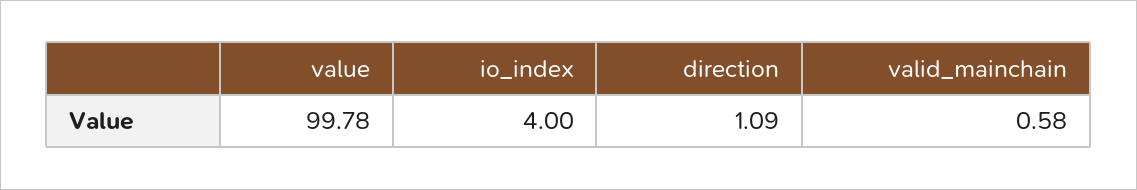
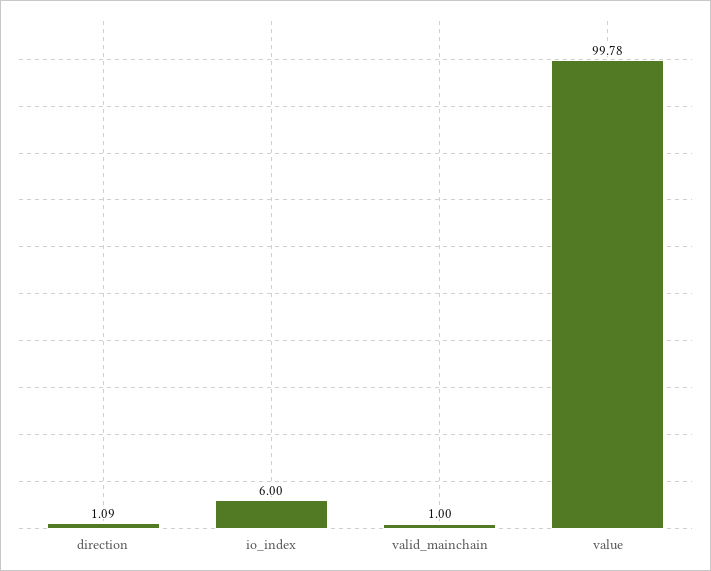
io_index: 4 -> 6
valid_mainchain: 0.58 -> 1

